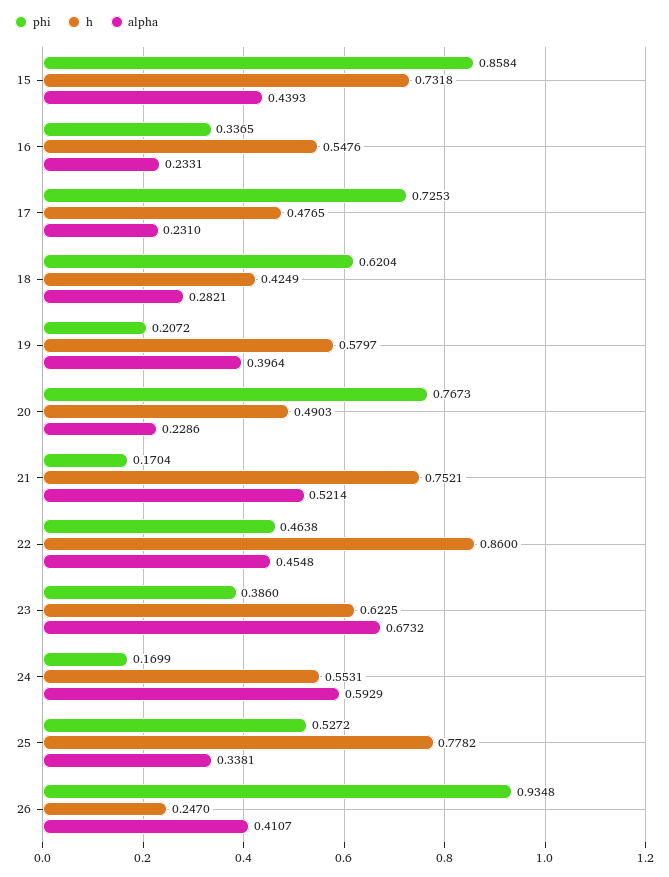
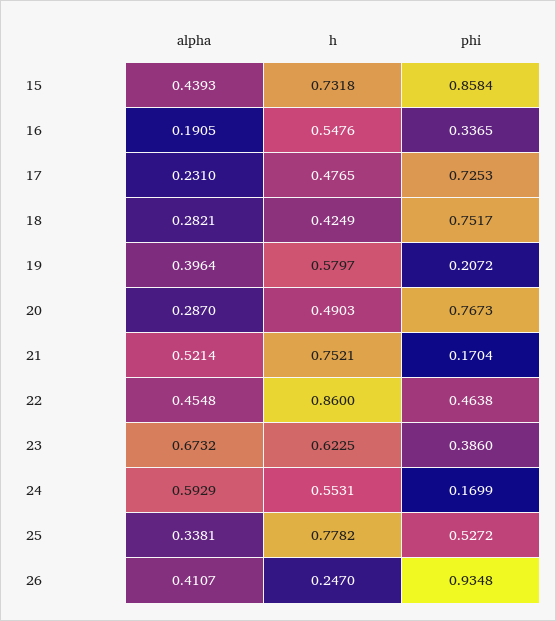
alpha, 16: 0.2331 -> 0.1905
phi, 18: 0.6204 -> 0.7517
alpha, 20: 0.2286 -> 0.287

